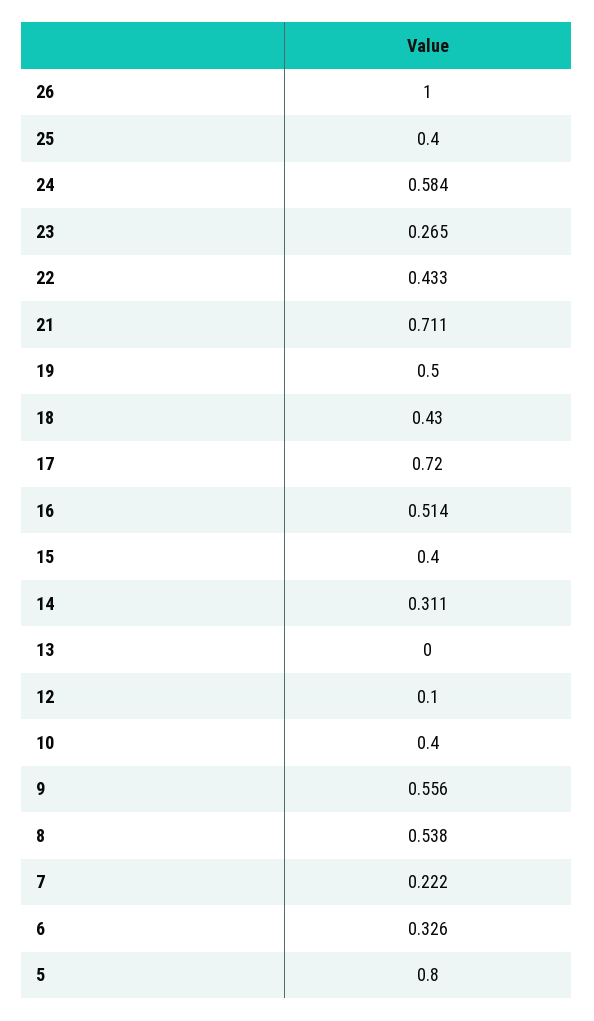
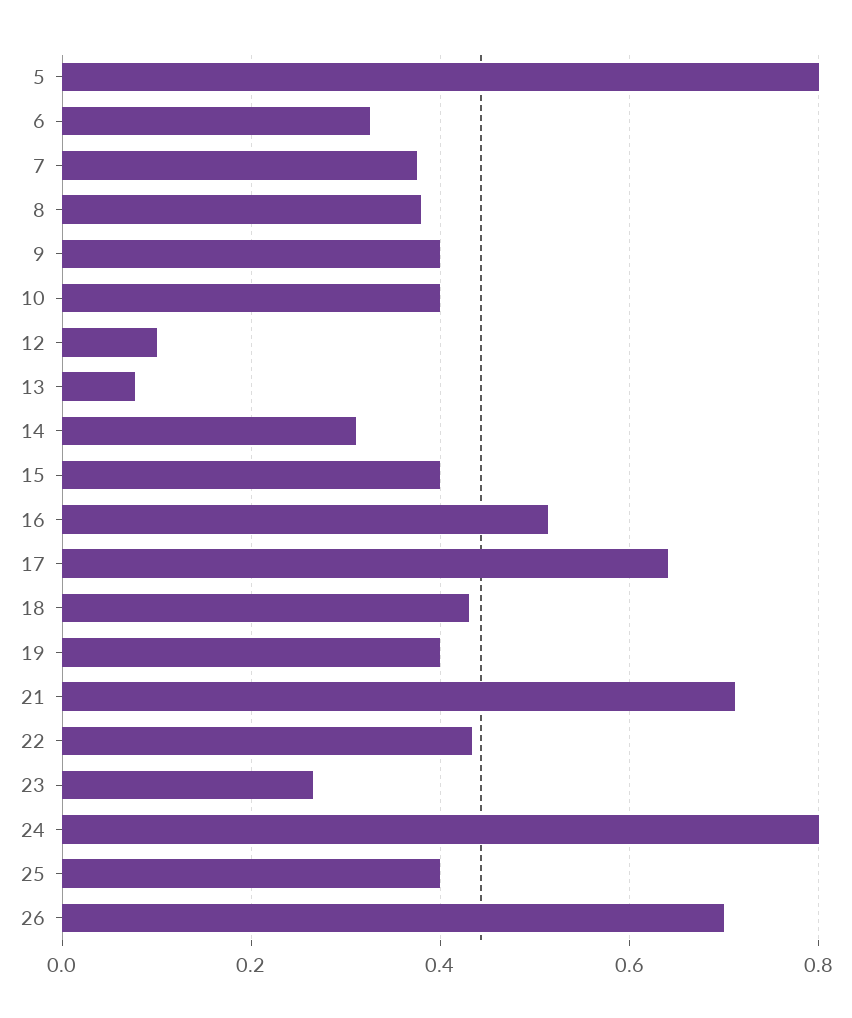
26: 1 -> 0.7
24: 0.584 -> 0.8
19: 0.5 -> 0.4
17: 0.72 -> 0.64
13: 0 -> 0.08
9: 0.556 -> 0.4
8: 0.538 -> 0.38
7: 0.222 -> 0.38

